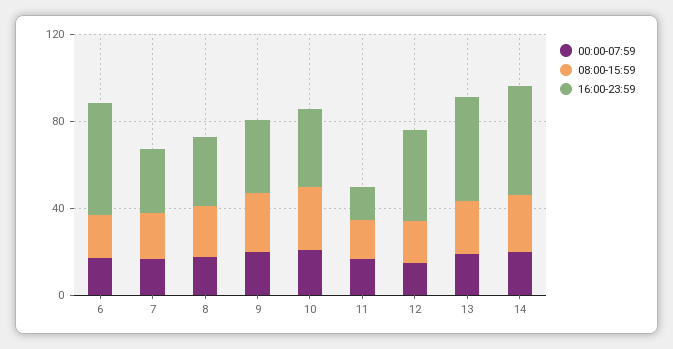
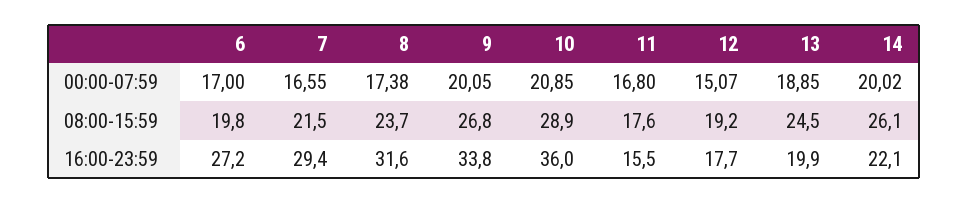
16:00-23:59, 6: 50 -> 27.2
16:00-23:59, 12: 40 -> 17.7
16:00-23:59, 13: 50 -> 19.9
16:00-23:59, 14: 50 -> 22.1

